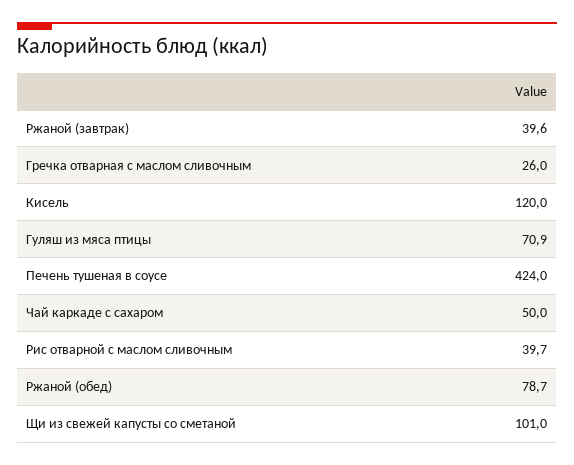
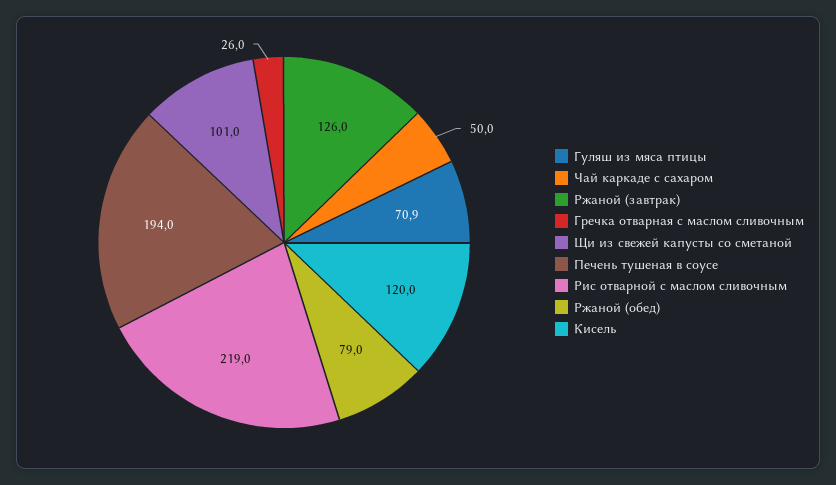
Ржаной (завтрак): 39.6 -> 126
Печень тушеная в соусе: 424 -> 194
Рис отварной с маслом сливочным: 39.7 -> 219
Ржаной (обед): 78.7 -> 79

